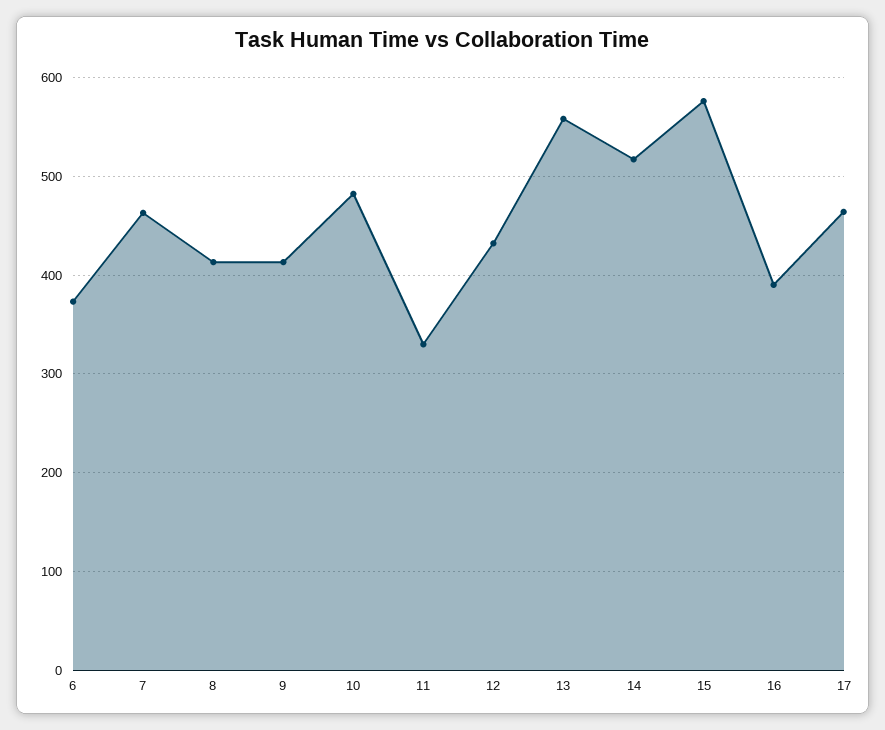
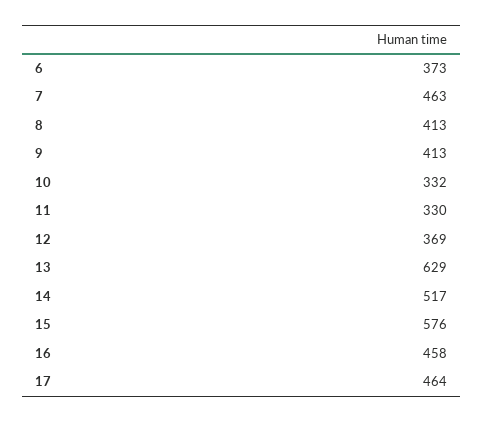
10: 480 -> 332
12: 430 -> 369
13: 560 -> 629
16: 390 -> 458

